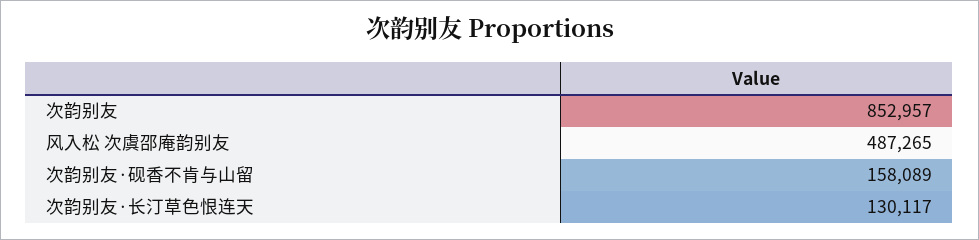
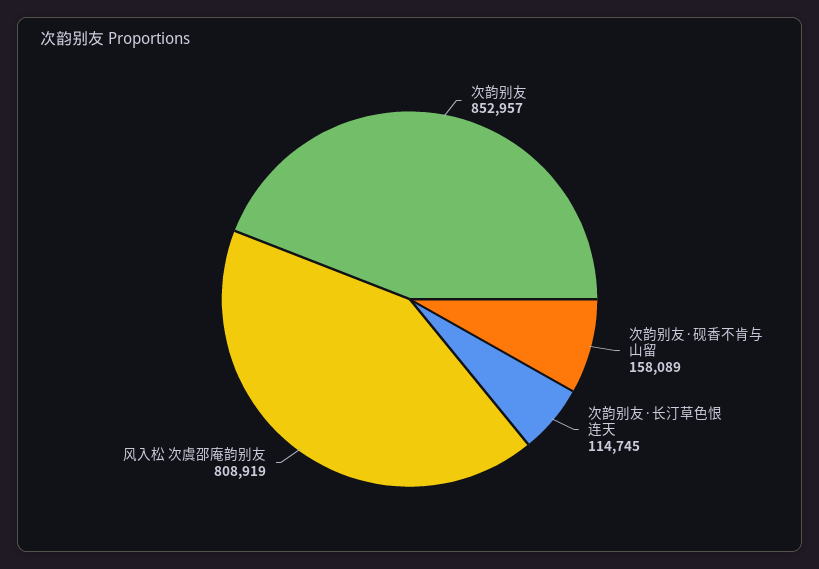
风入松 次虞邵庵韵别友: 487265 -> 808919
次韵别友·长汀草色恨连天: 130117 -> 114745

